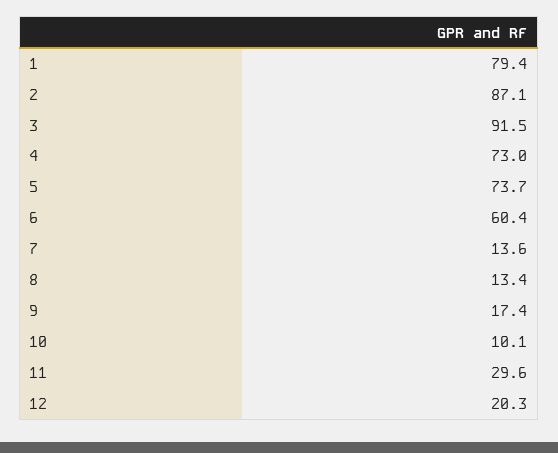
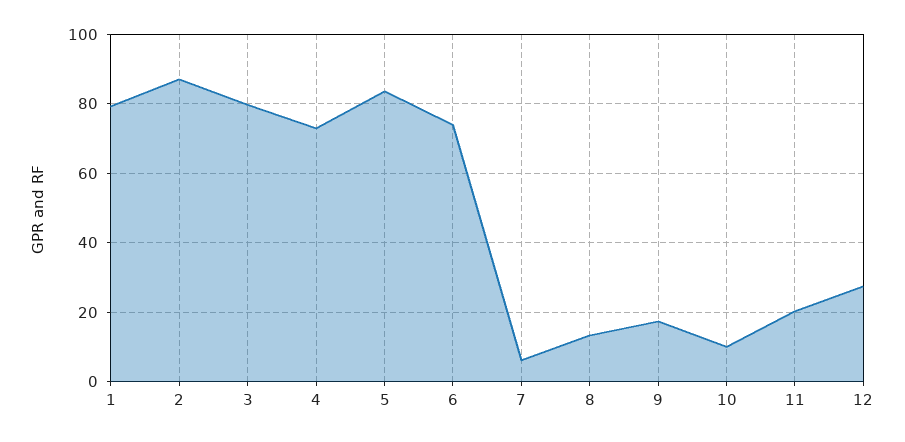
3: 91.5 -> 80
5: 73.7 -> 84
6: 60.4 -> 74
7: 13.6 -> 6
11: 29.6 -> 20
12: 20.3 -> 28

